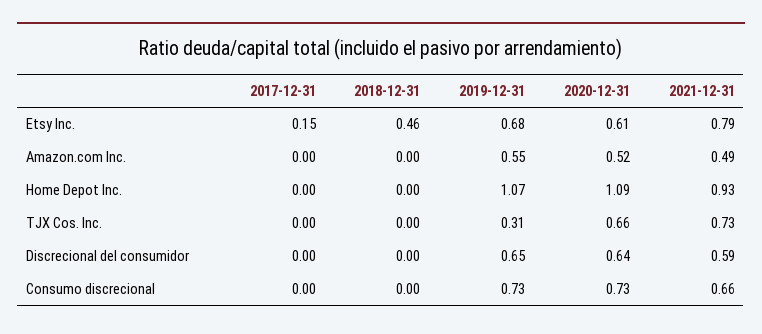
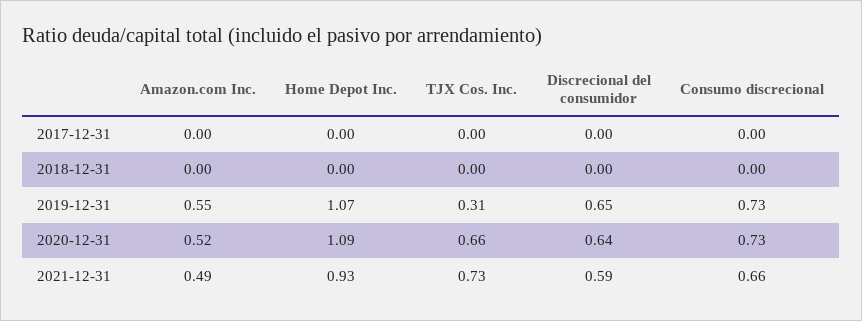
2017-12-31, Etsy Inc.: 0.15 -> none
2018-12-31, Etsy Inc.: 0.46 -> none
2019-12-31, Etsy Inc.: 0.68 -> none
2020-12-31, Etsy Inc.: 0.61 -> none
2021-12-31, Etsy Inc.: 0.79 -> none

